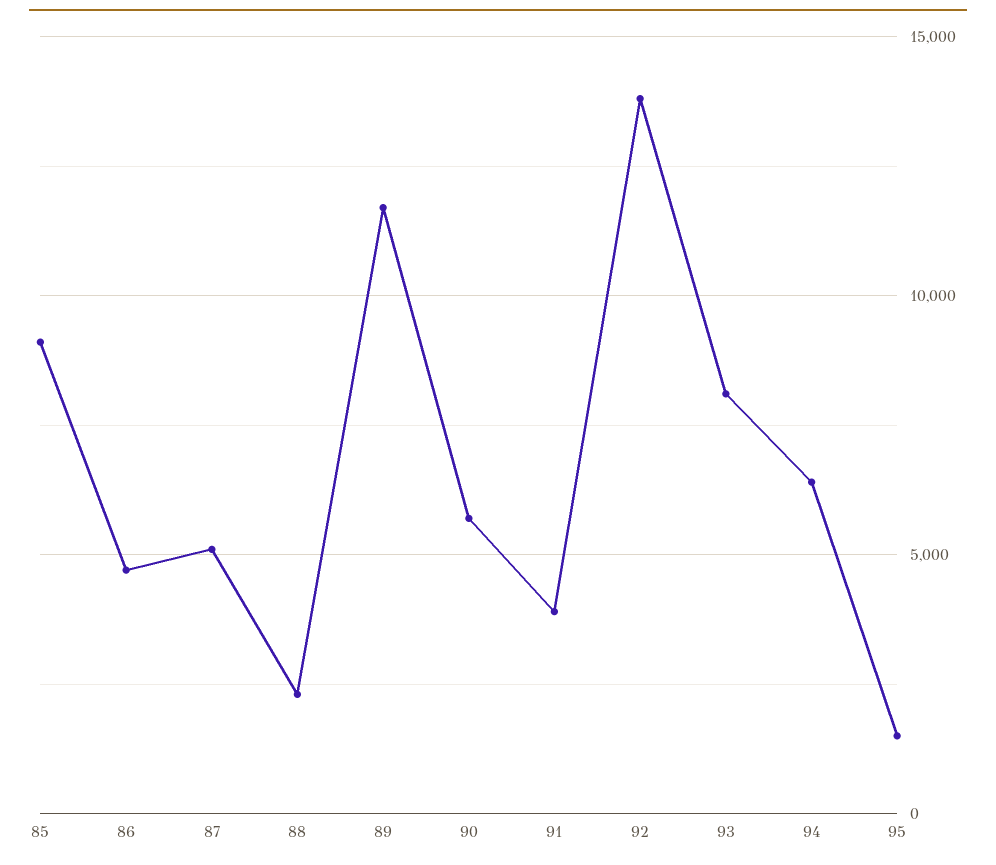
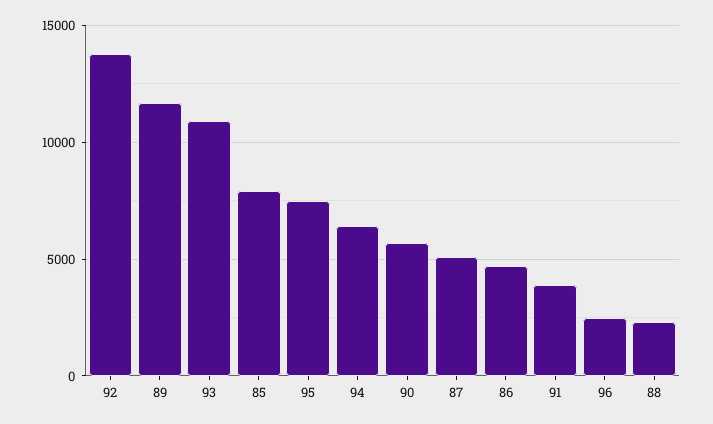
85: 9000 -> 8000
93: 8000 -> 11000
95: 1500 -> 7500
96: none -> 2500

